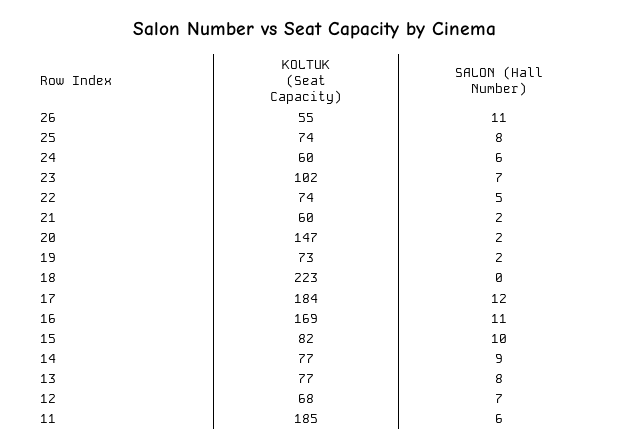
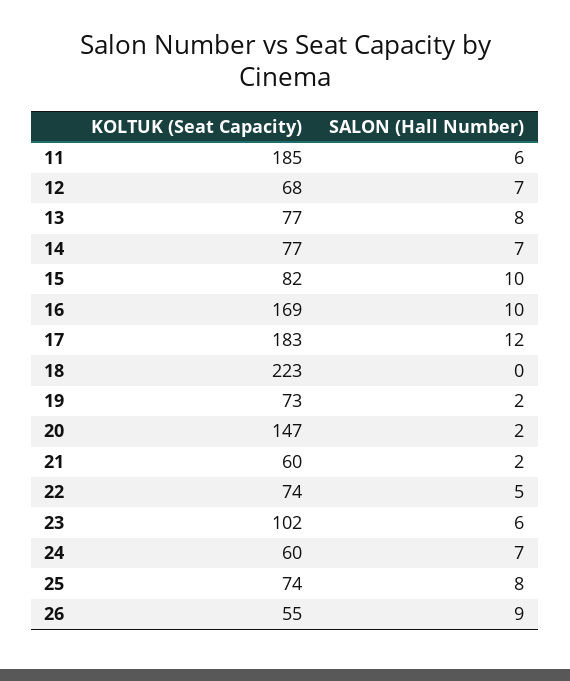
SALON (Hall Number), 26: 11 -> 9
SALON (Hall Number), 24: 6 -> 7
SALON (Hall Number), 23: 7 -> 6
KOLTUK (Seat Capacity), 17: 184 -> 183
SALON (Hall Number), 16: 11 -> 10
SALON (Hall Number), 14: 9 -> 7

